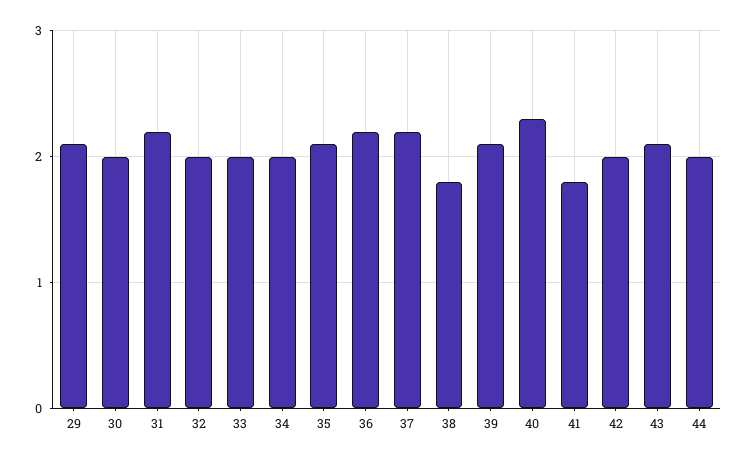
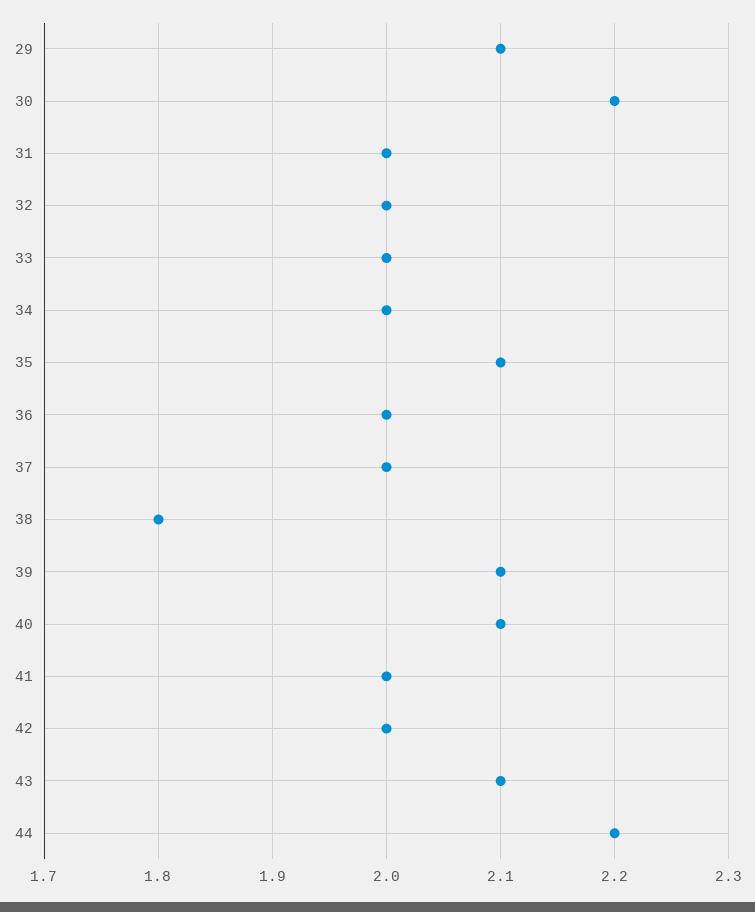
30: 2 -> 2.2
31: 2.2 -> 2
36: 2.2 -> 2
37: 2.2 -> 2
40: 2.3 -> 2.1
41: 1.8 -> 2
44: 2 -> 2.2

